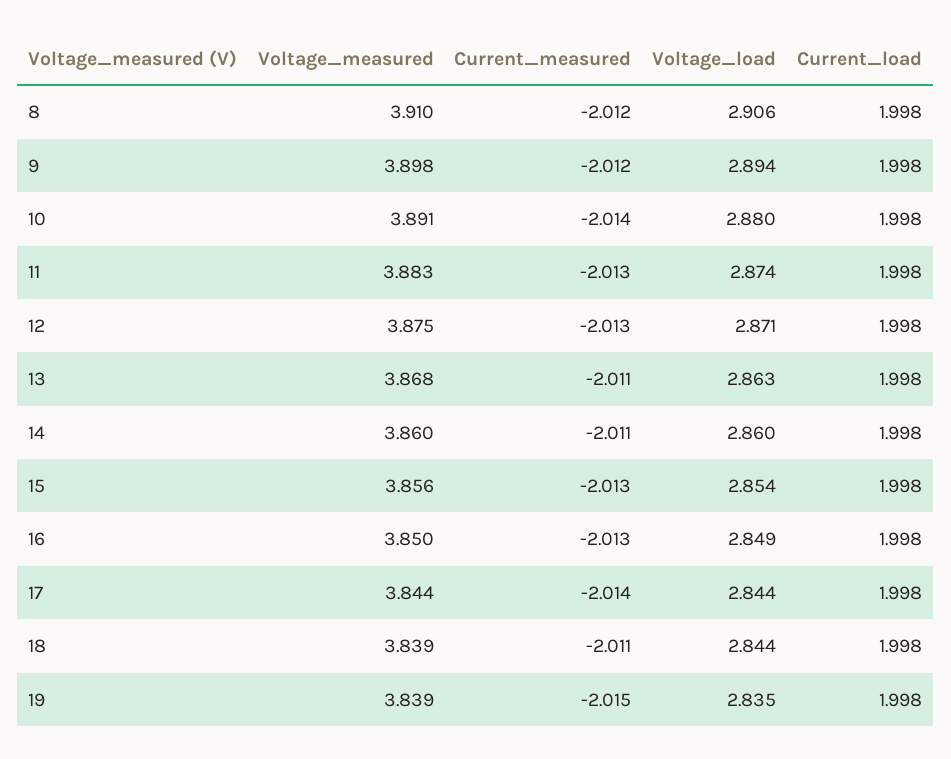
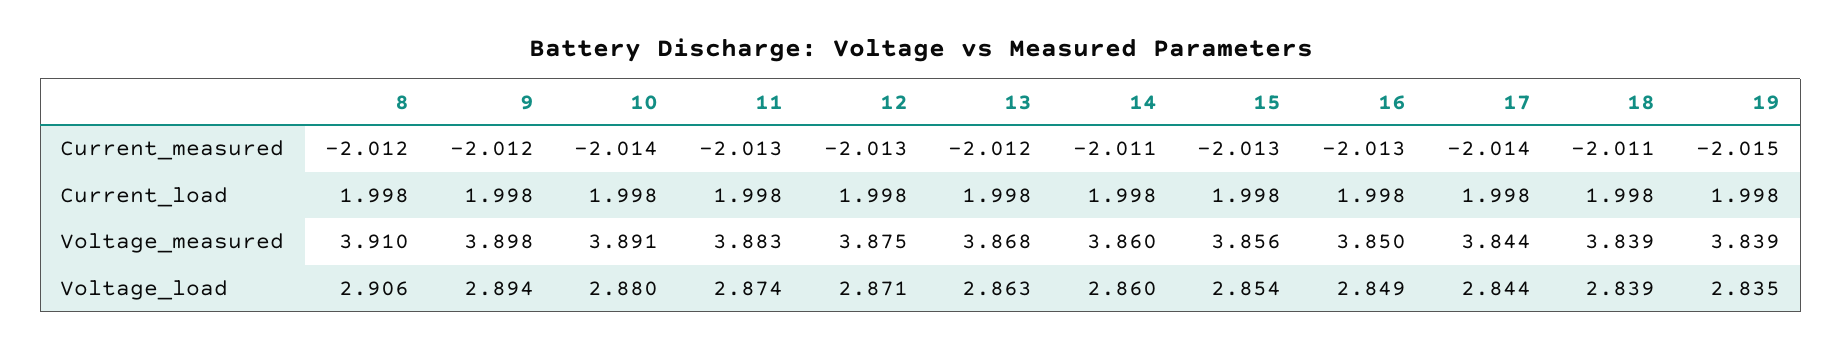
Current_measured, 13: -2.011 -> -2.012
Voltage_load, 18: 2.844 -> 2.839

